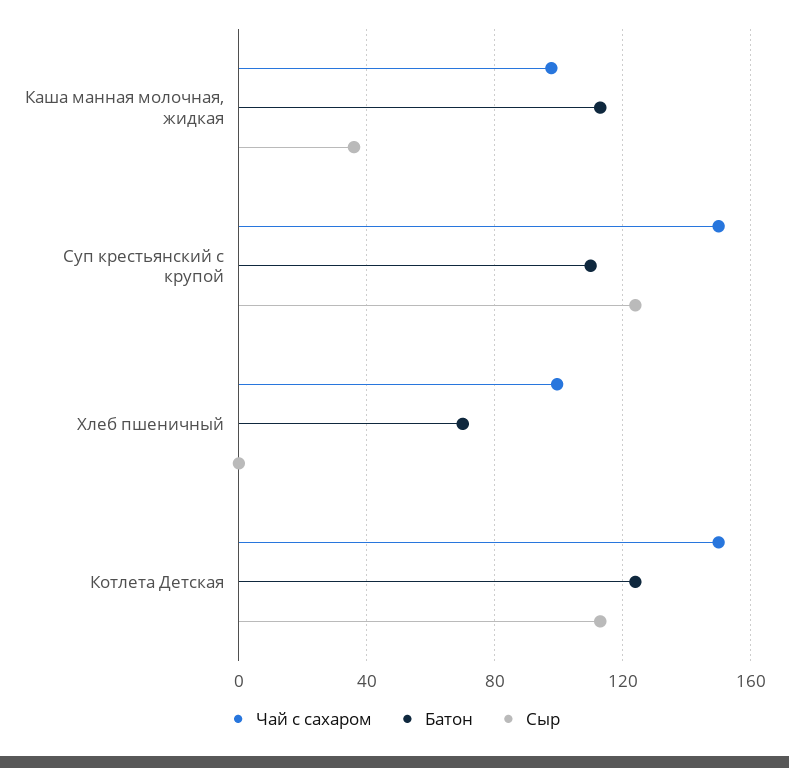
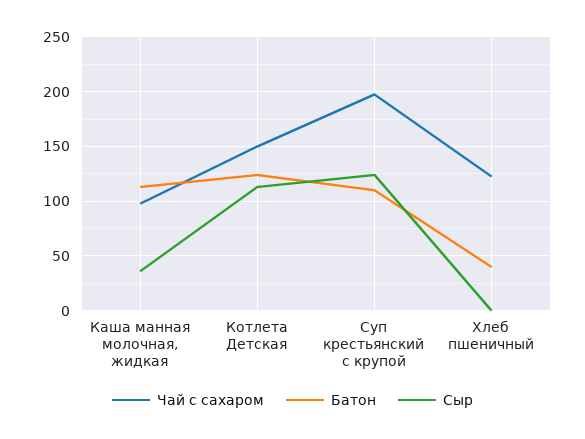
Чай с сахаром, Суп крестьянский с крупой: 150 -> 200
Чай с сахаром, Хлеб пшеничный: 100 -> 120
Батон, Хлеб пшеничный: 70 -> 40

